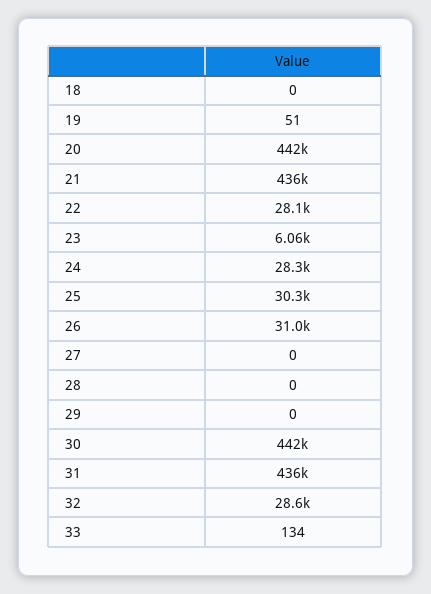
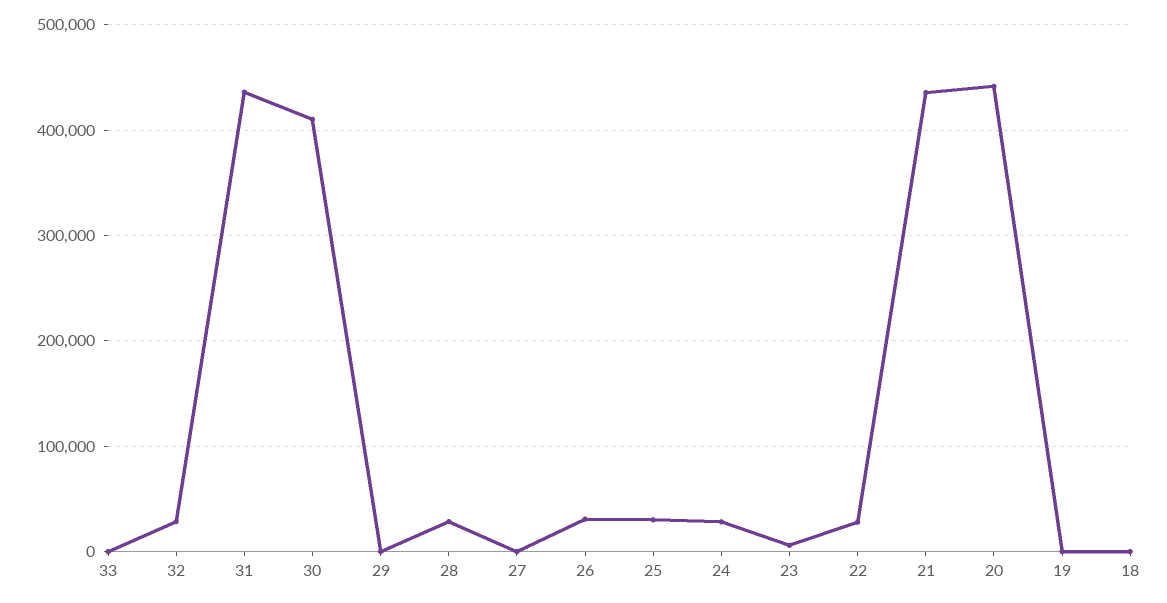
28: 0 -> 30000
30: 442000 -> 410000

